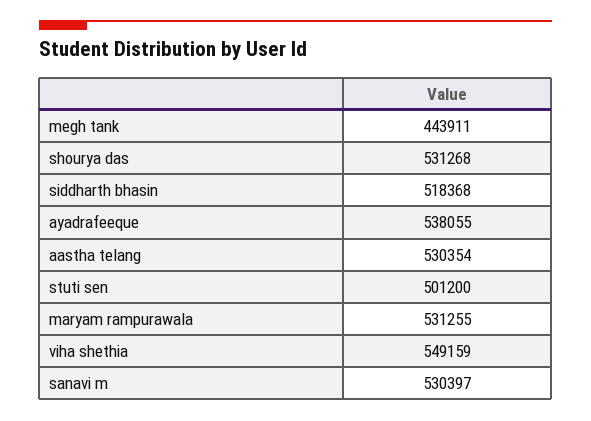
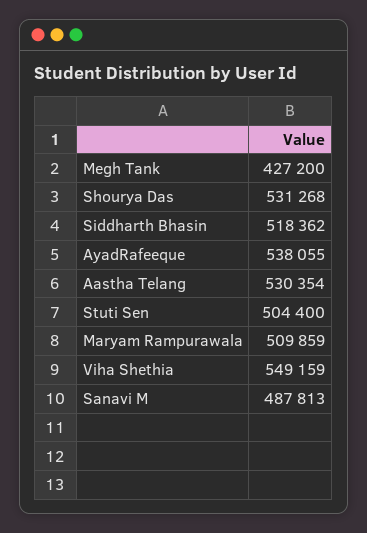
megh tank: 443911 -> 427200
siddharth bhasin: 518368 -> 518362
stuti sen: 501200 -> 504400
maryam rampurawala: 531255 -> 509859
sanavi m: 530397 -> 487813

